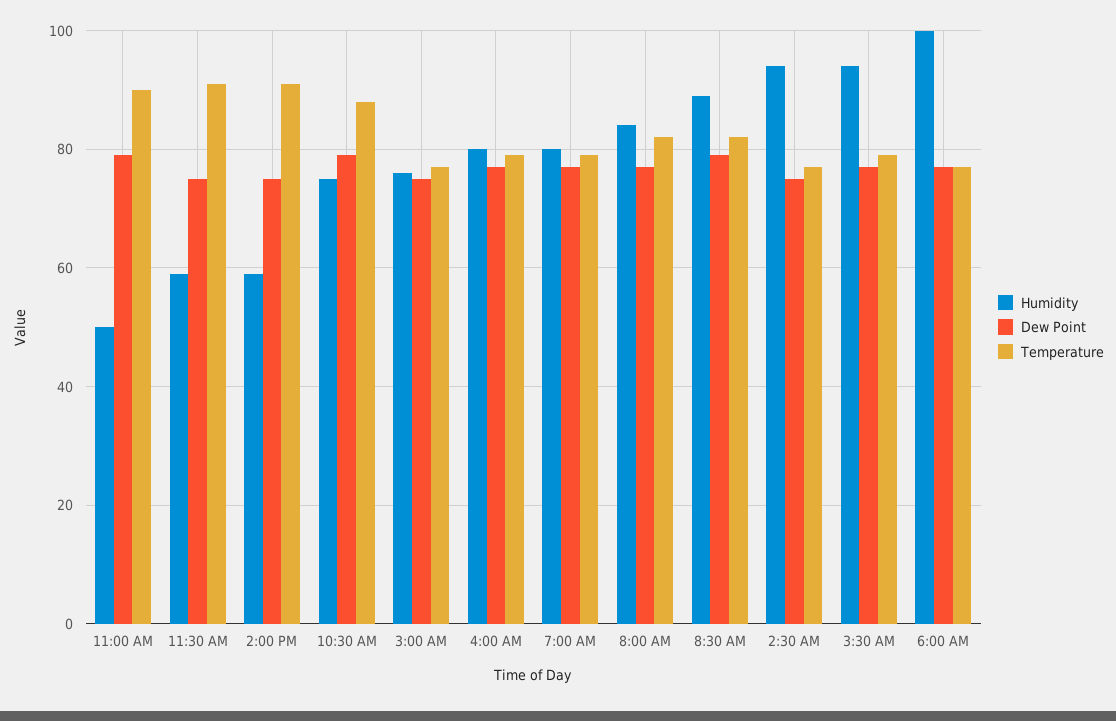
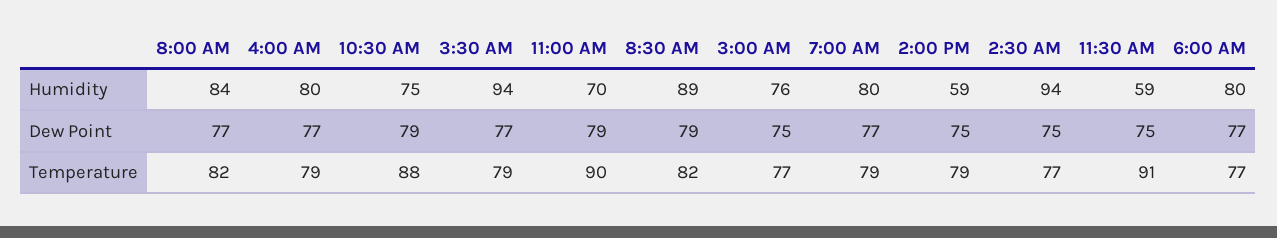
Humidity, 11:00 AM: 50 -> 70
Temperature, 2:00 PM: 90 -> 79
Humidity, 6:00 AM: 100 -> 80

